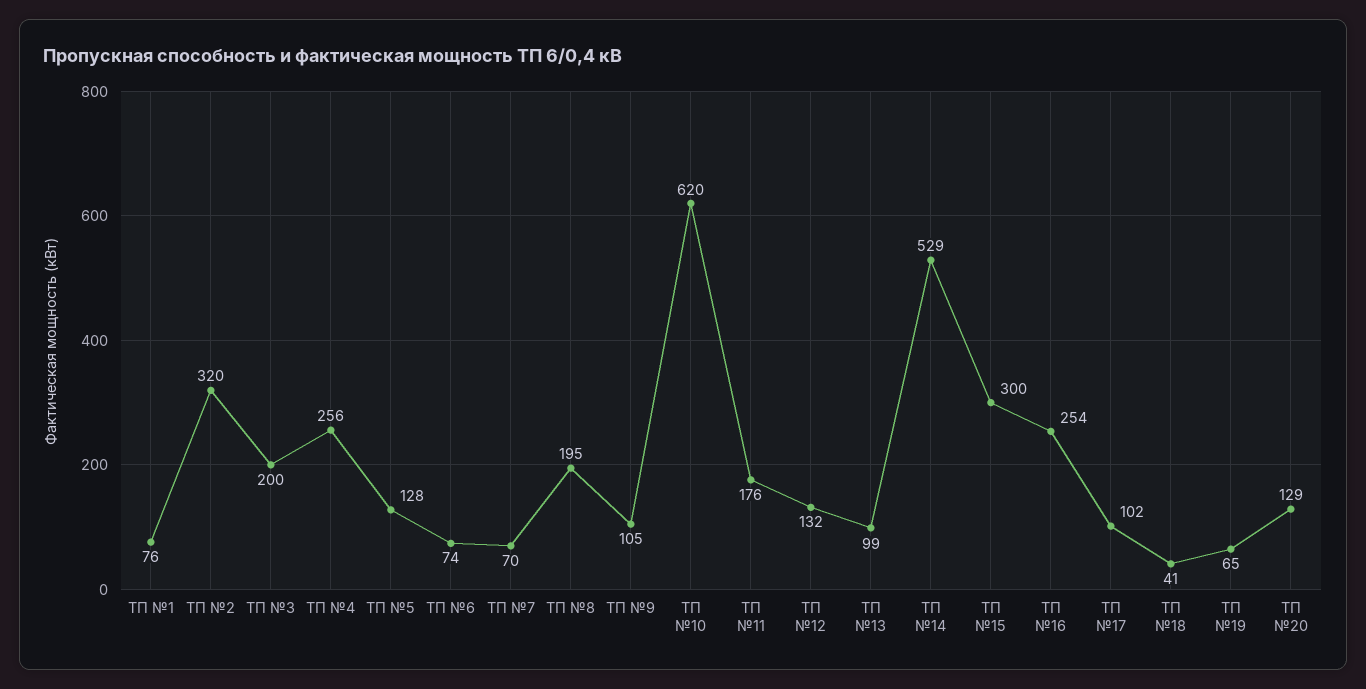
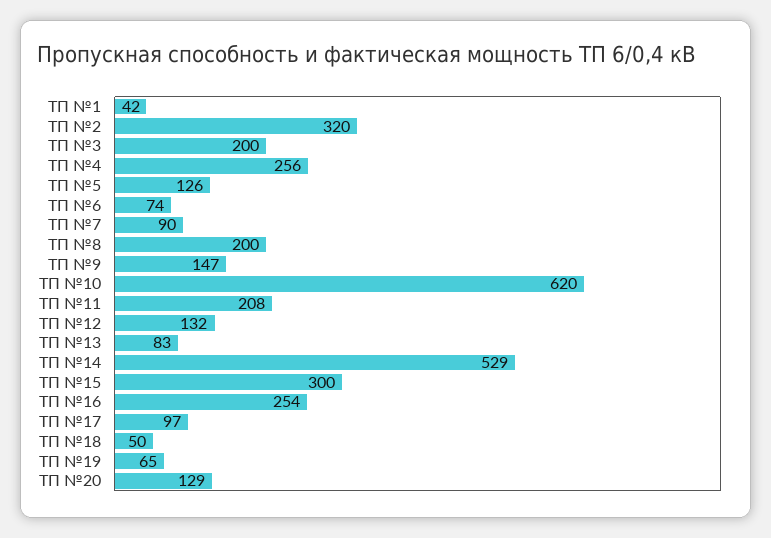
ТП №1: 76 -> 42
ТП №5: 128 -> 126
ТП №7: 70 -> 90
ТП №8: 195 -> 200
ТП №9: 105 -> 147
ТП №11: 176 -> 208
ТП №13: 99 -> 83
ТП №17: 102 -> 97
ТП №18: 41 -> 50

